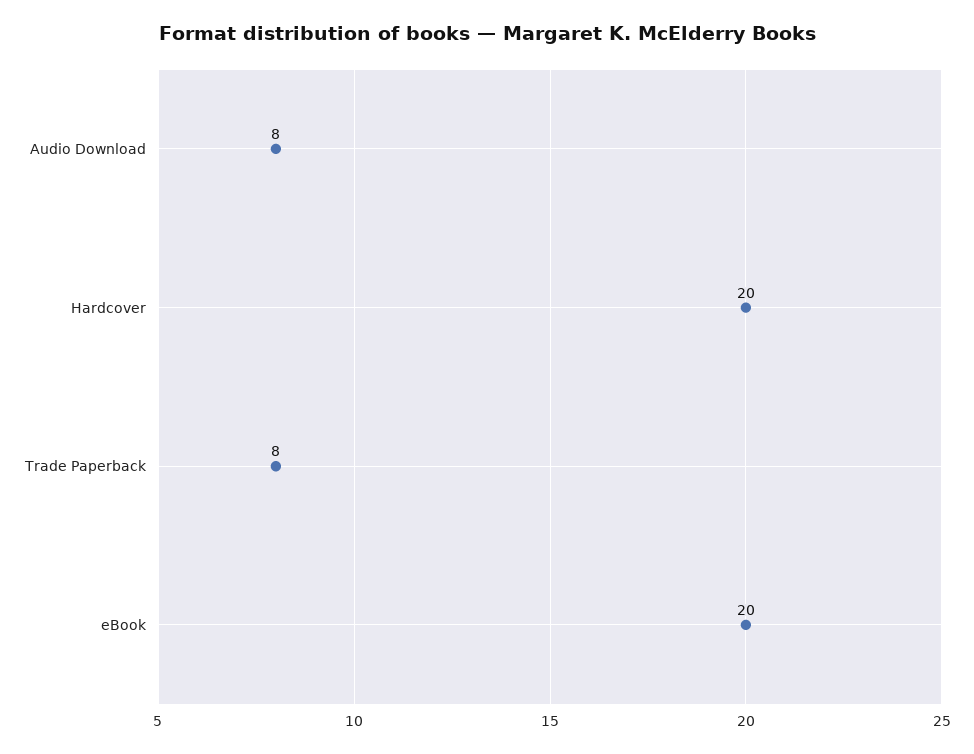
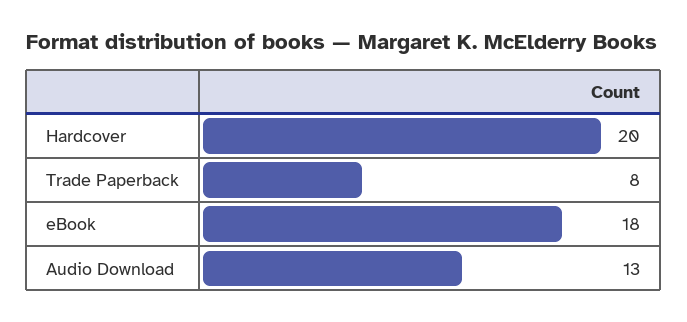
Audio Download: 8 -> 13
eBook: 20 -> 18

